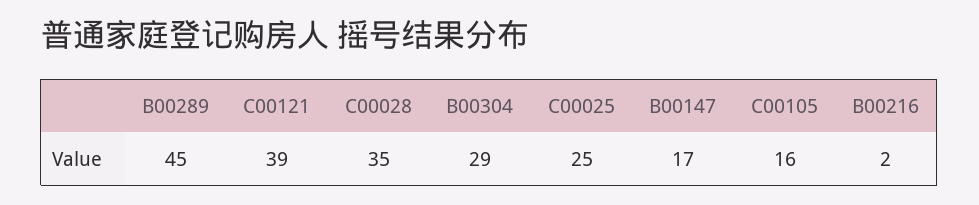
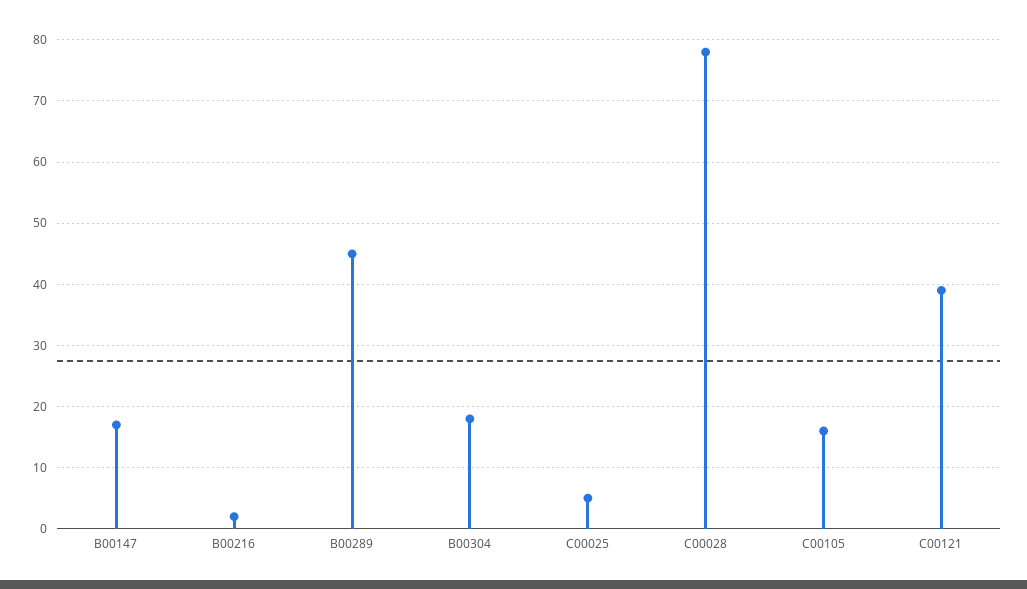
C00028: 35 -> 78
B00304: 29 -> 18
C00025: 25 -> 5

